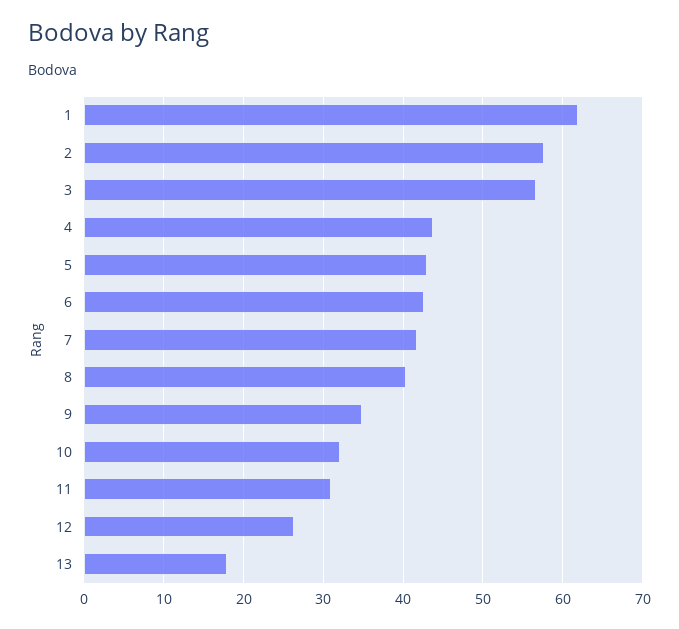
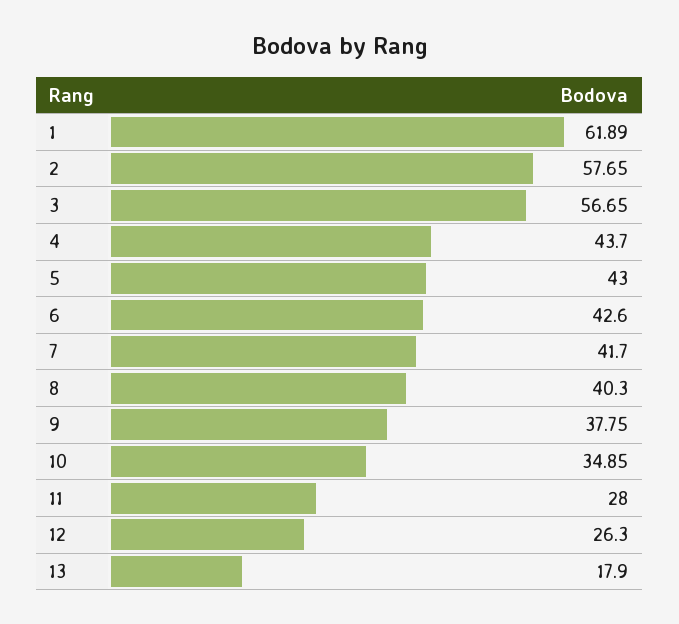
9: 35 -> 37.75
10: 32 -> 34.85
11: 31 -> 28

